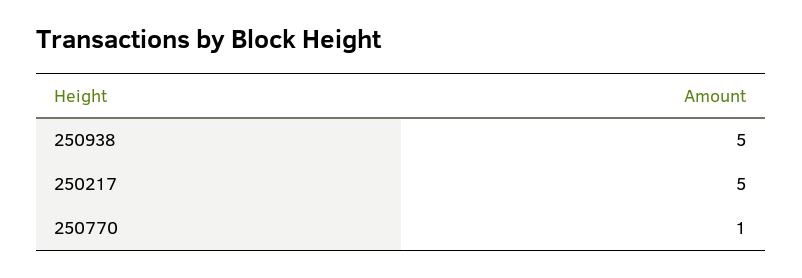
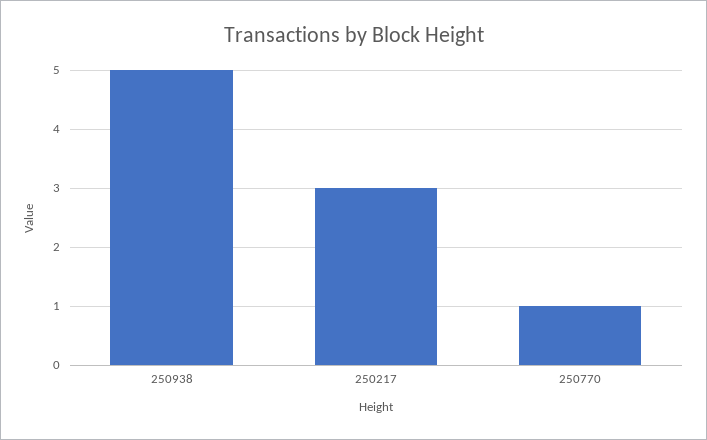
250217: 5 -> 3

